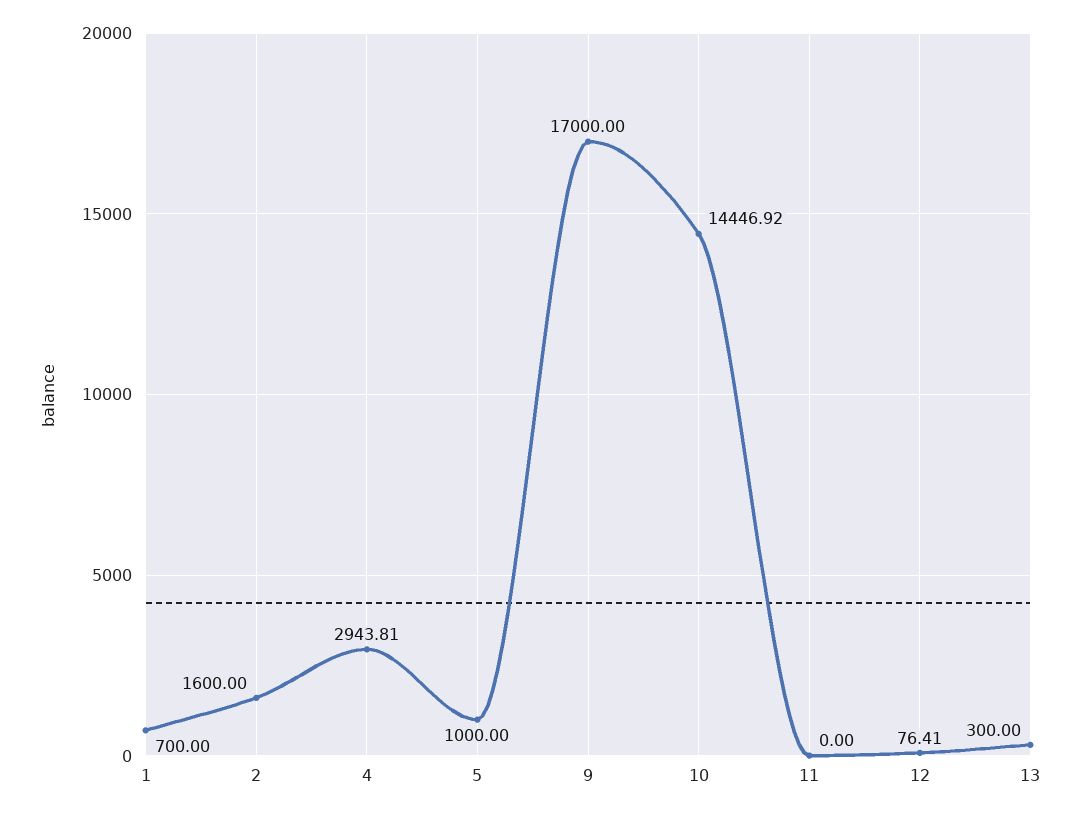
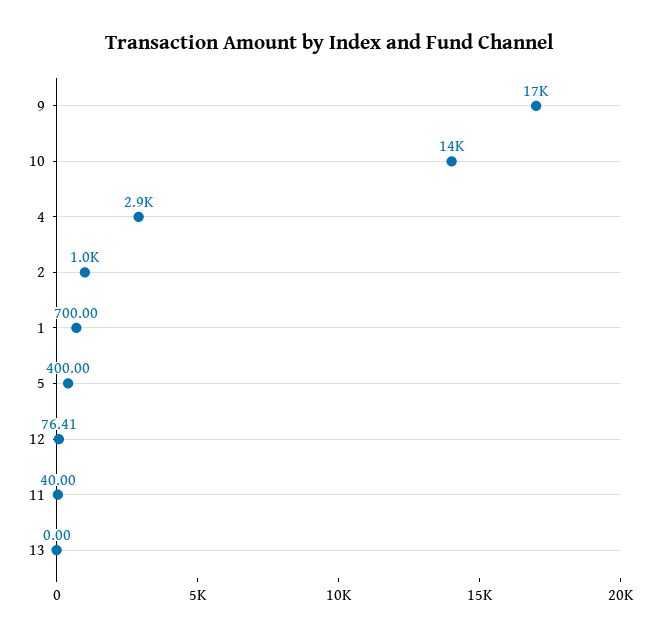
2: 1600 -> 1000
5: 1000 -> 400
11: 0 -> 40
13: 300 -> 0

